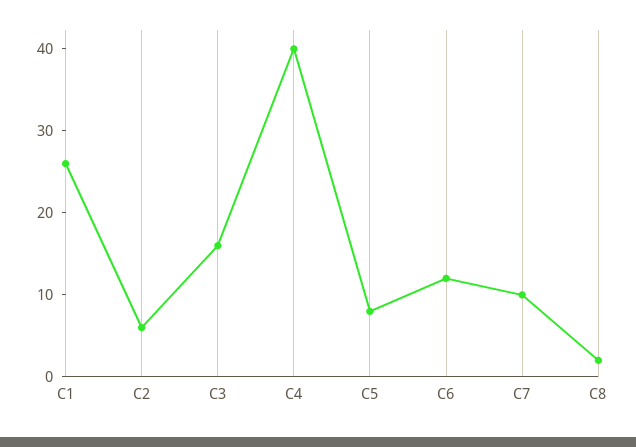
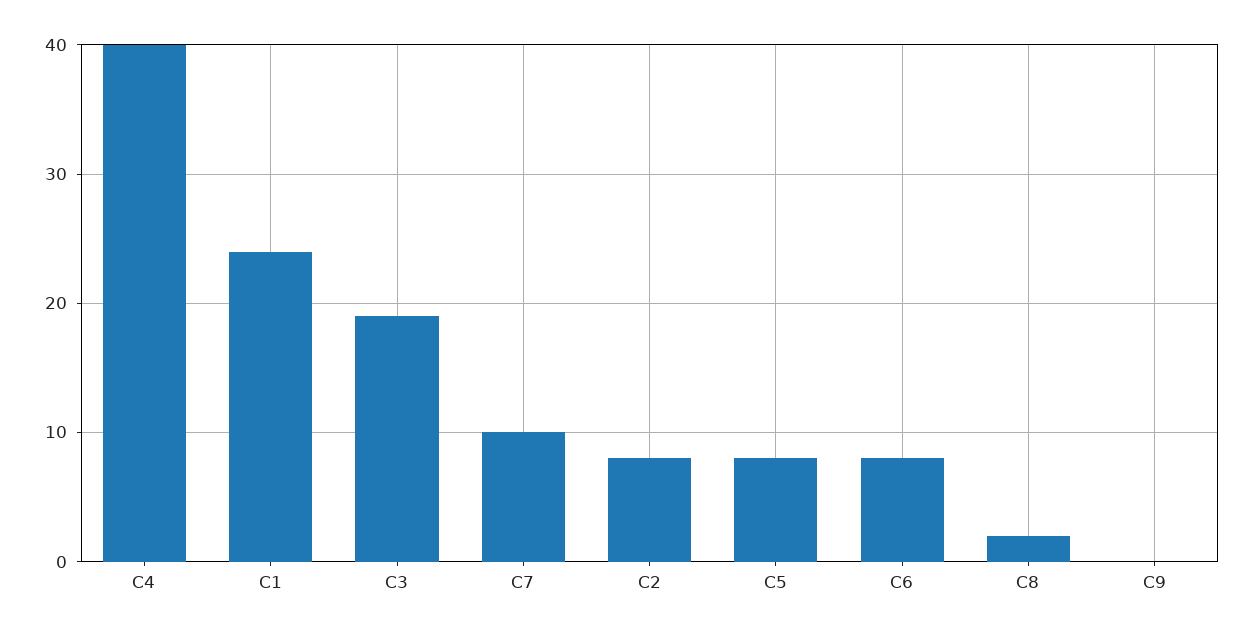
C1: 26 -> 24
C2: 6 -> 8
C3: 16 -> 19
C6: 12 -> 8
C9: none -> 0

